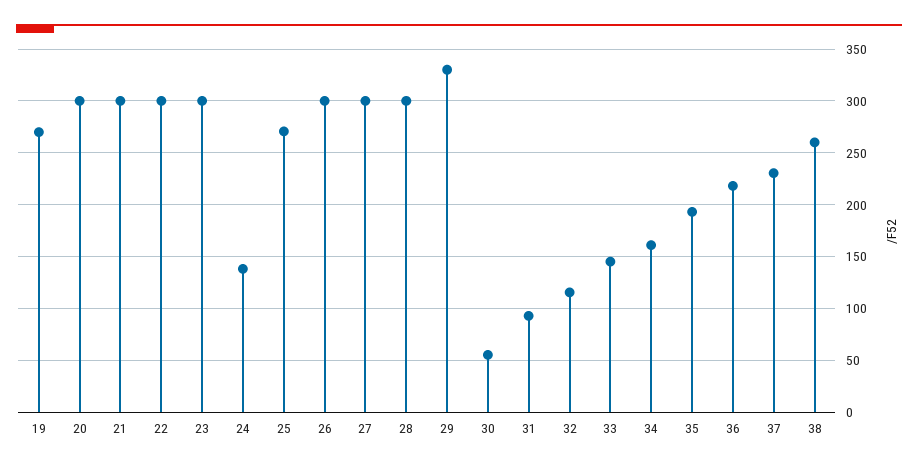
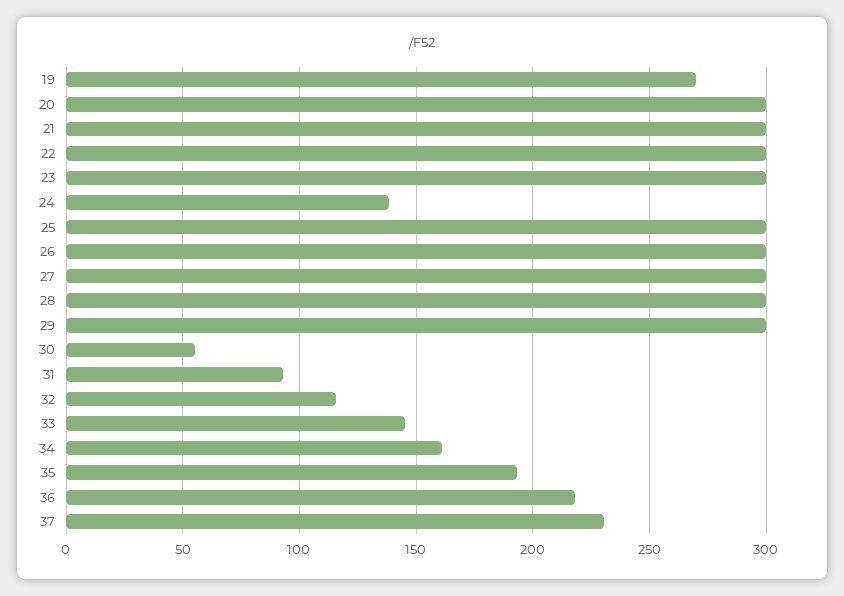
25: 270 -> 300
29: 330 -> 300
38: 260 -> none

